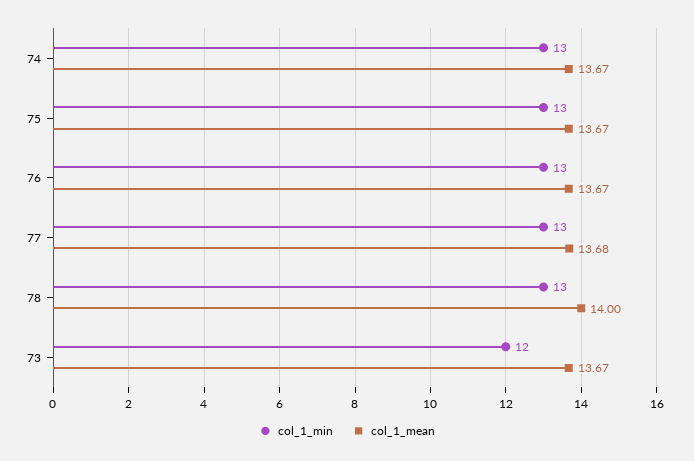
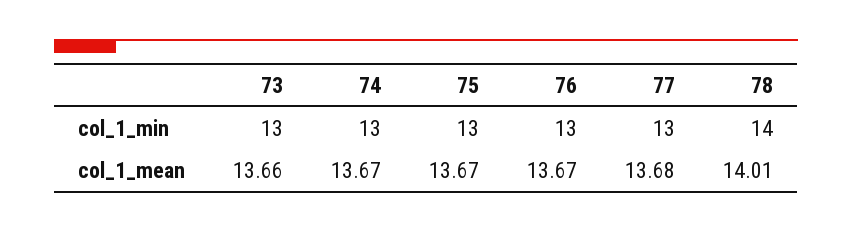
col_1_min, 78: 13 -> 14
col_1_mean, 78: 14 -> 14.01
col_1_min, 73: 12 -> 13
col_1_mean, 73: 13.67 -> 13.66

